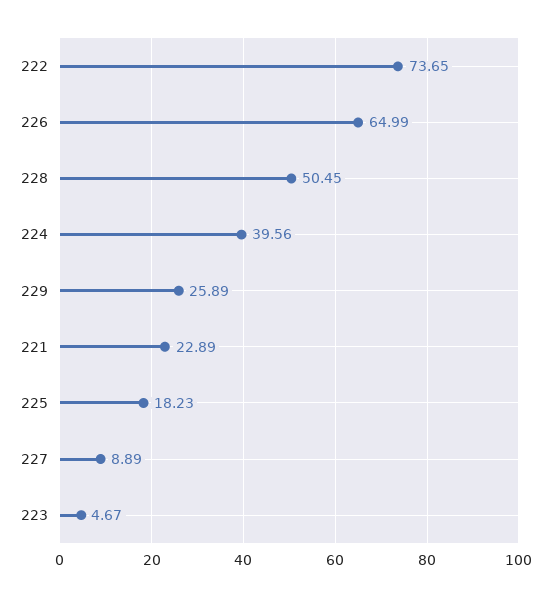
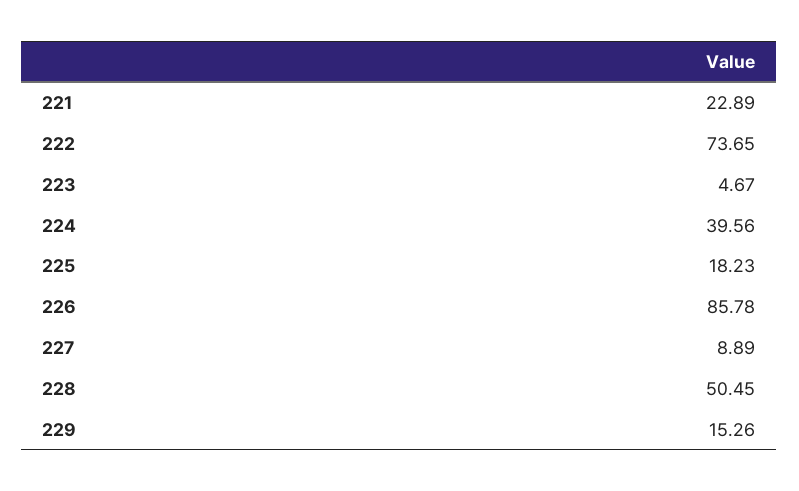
226: 64.99 -> 85.78
229: 25.89 -> 15.26

